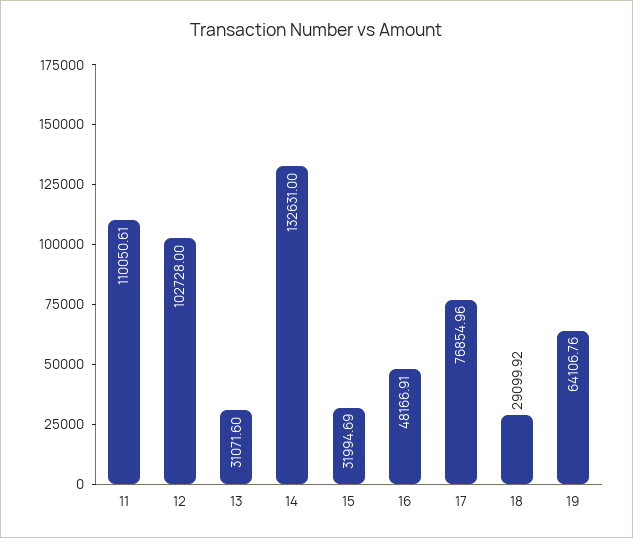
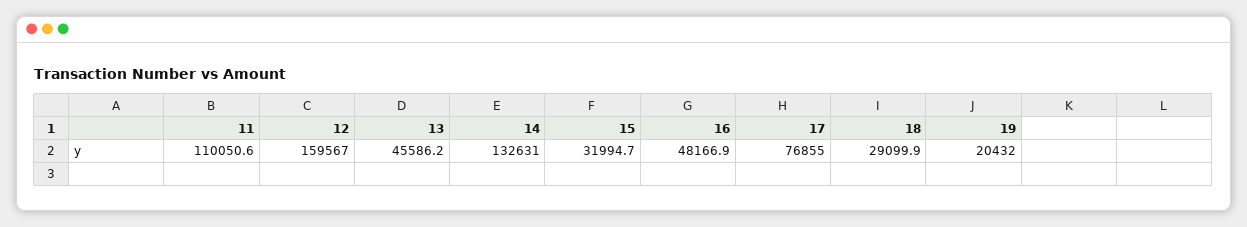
12: 102728 -> 159567
13: 31071.6 -> 45586.2
19: 64106.76 -> 20432

